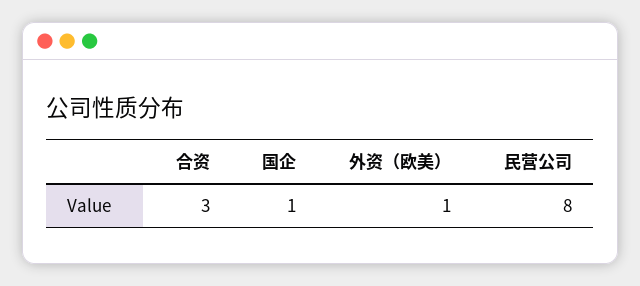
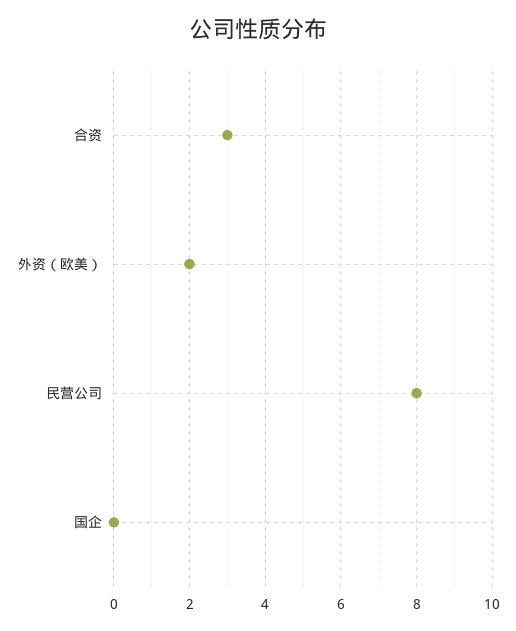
国企: 1 -> 0
外资（欧美）: 1 -> 2

